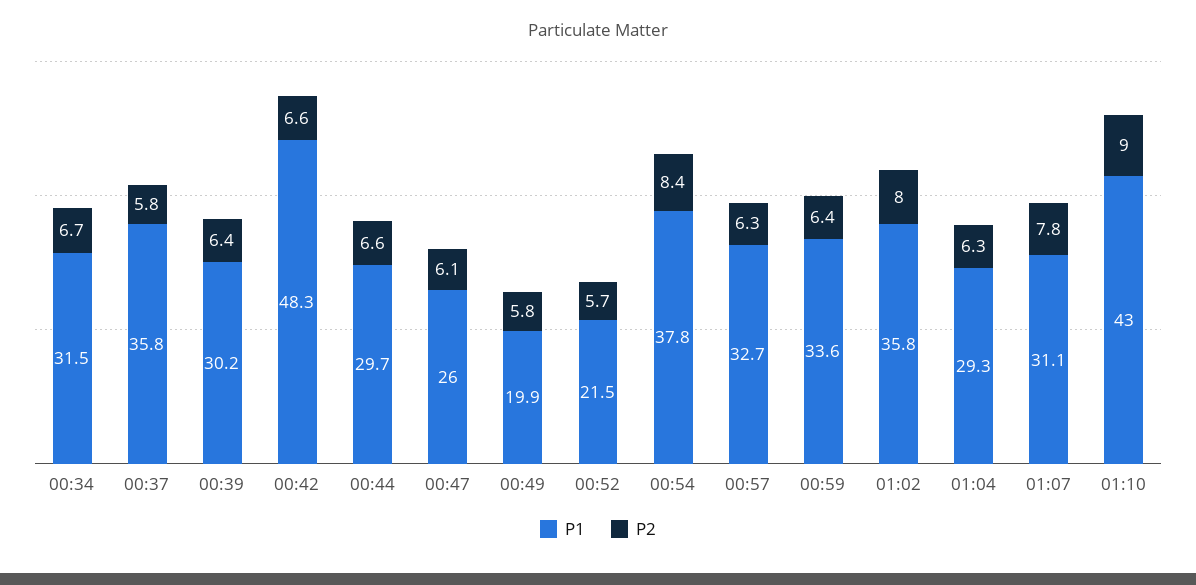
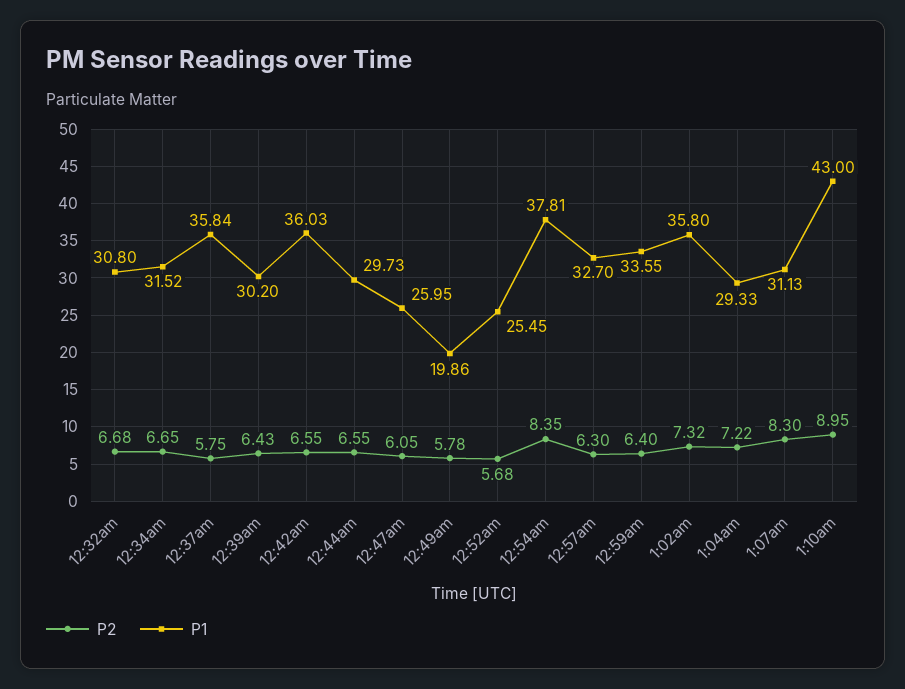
P1, 00:42: 48.3 -> 36.03
P1, 00:52: 21.5 -> 25.45
P2, 01:02: 8 -> 7.32
P2, 01:04: 6.3 -> 7.22
P2, 01:07: 7.8 -> 8.3
P2, 12:32am: none -> 6.68
P1, 12:32am: none -> 30.8

